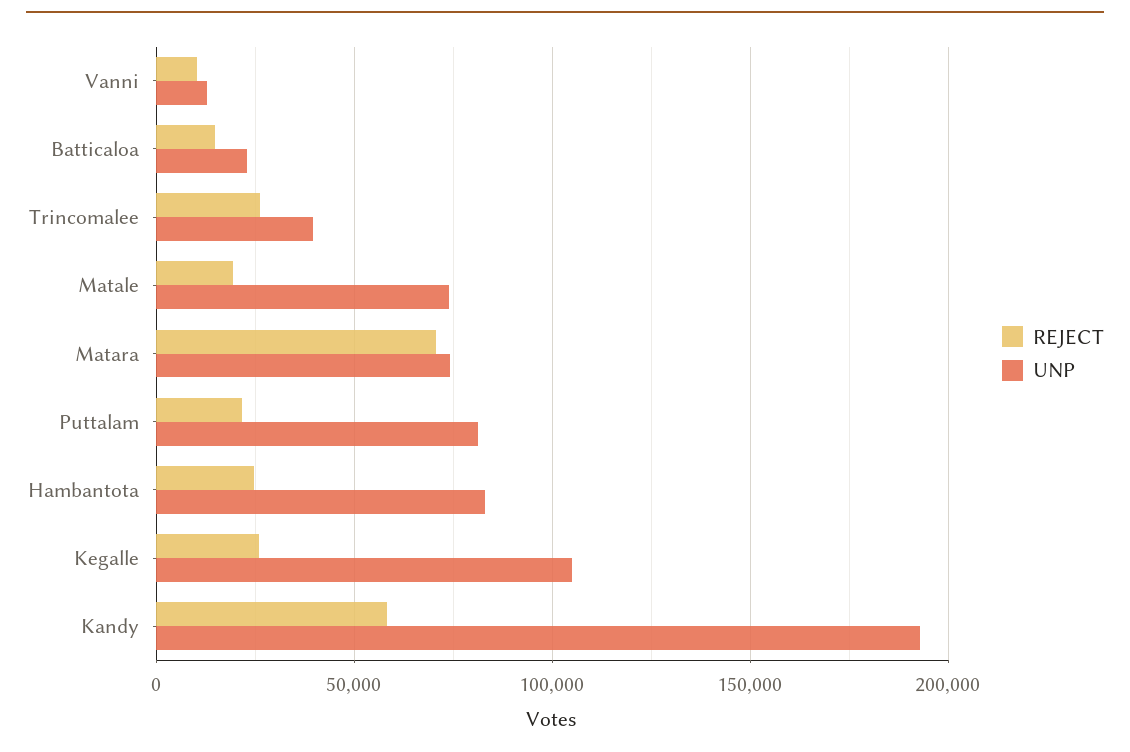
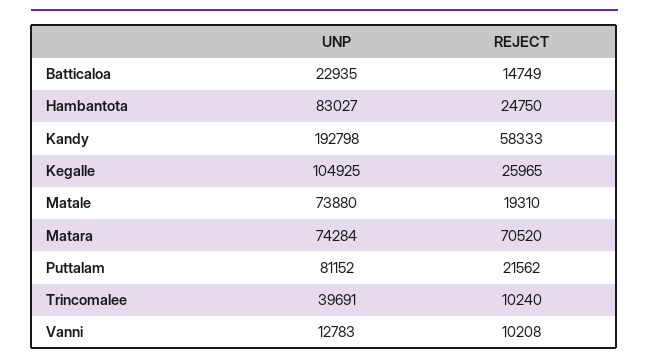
REJECT, Trincomalee: 25000 -> 10240

